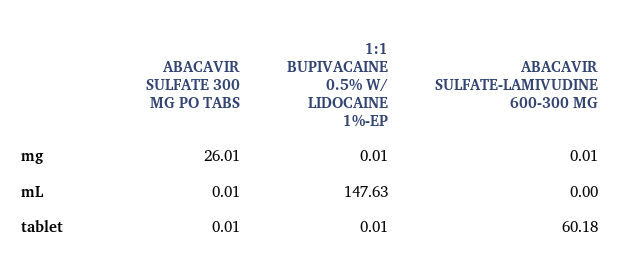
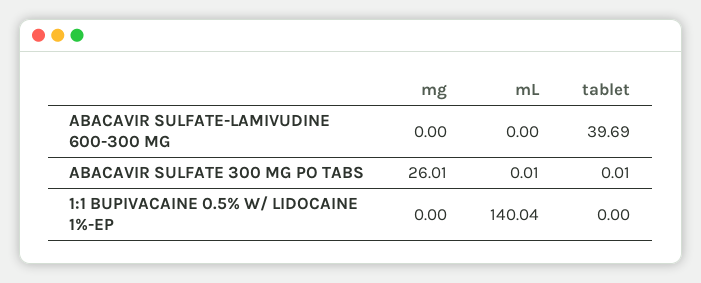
1:1 BUPIVACAINE 0.5% W/ LIDOCAINE 1%-EP, mg: 0.01 -> 0
ABACAVIR SULFATE-LAMIVUDINE 600-300 MG, mg: 0.01 -> 0
1:1 BUPIVACAINE 0.5% W/ LIDOCAINE 1%-EP, mL: 147.63 -> 140.04
1:1 BUPIVACAINE 0.5% W/ LIDOCAINE 1%-EP, tablet: 0.01 -> 0
ABACAVIR SULFATE-LAMIVUDINE 600-300 MG, tablet: 60.18 -> 39.69

